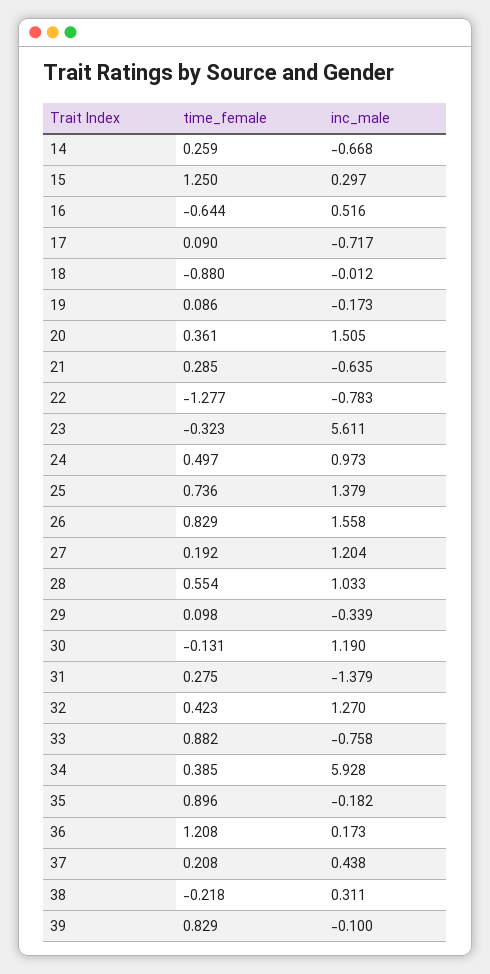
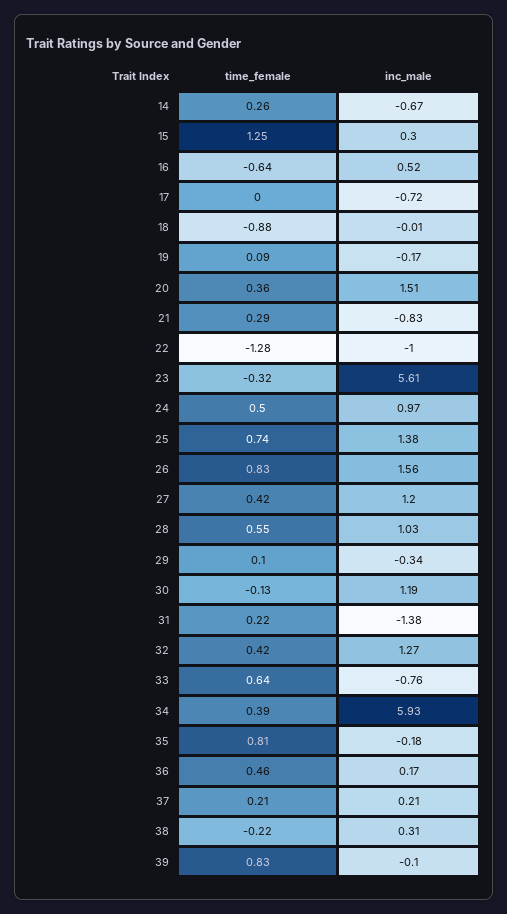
time_female, 17: 0.09 -> 0
inc_male, 21: -0.635 -> -0.83
inc_male, 22: -0.783 -> -1
time_female, 27: 0.192 -> 0.42
time_female, 31: 0.275 -> 0.22
time_female, 33: 0.882 -> 0.64
time_female, 35: 0.896 -> 0.81
time_female, 36: 1.208 -> 0.46
inc_male, 37: 0.438 -> 0.21

